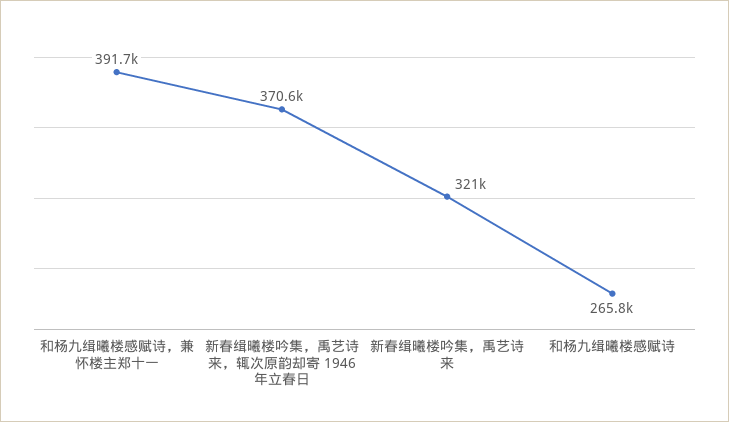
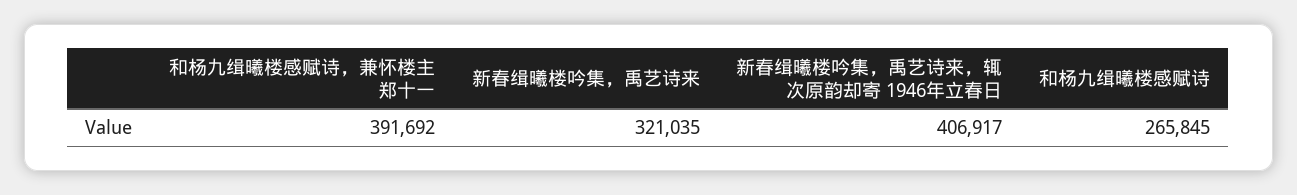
新春缉曦楼吟集，禹艺诗来，辄次原韵却寄 1946年立春日: 370600 -> 406917

